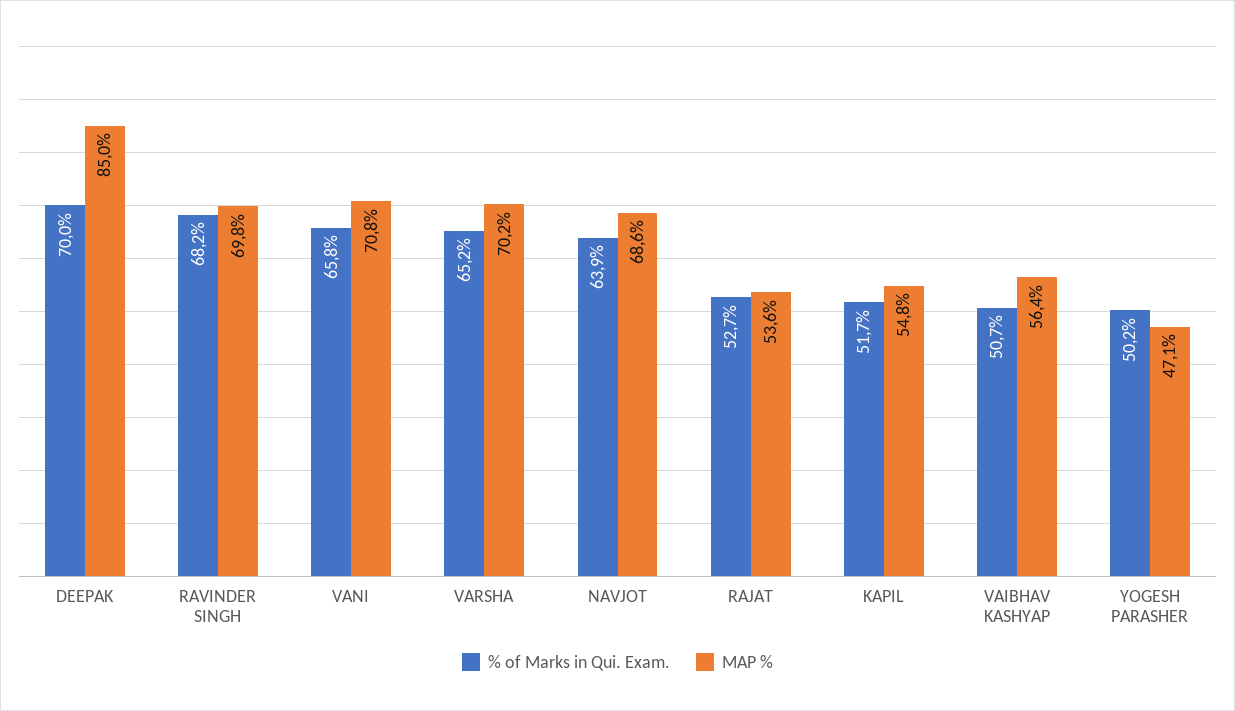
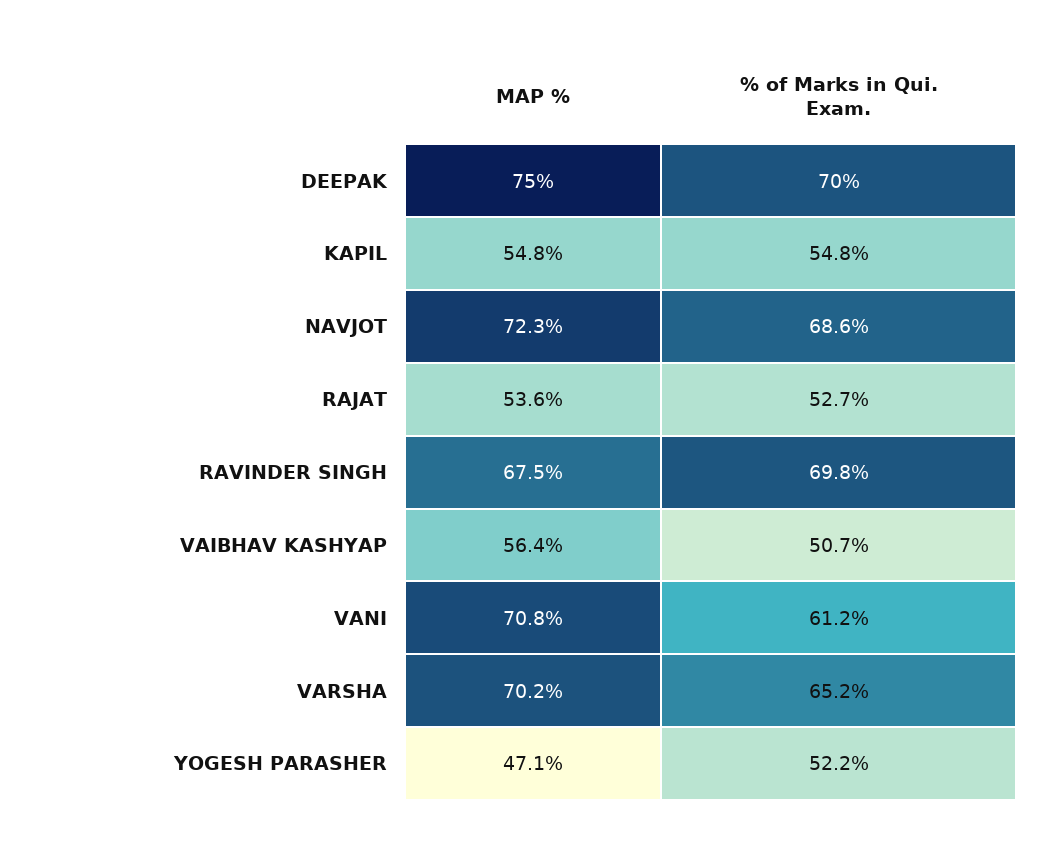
MAP %, DEEPAK: 85 -> 75
% of Marks in Qui. Exam., RAVINDER SINGH: 68.2 -> 69.8
MAP %, RAVINDER SINGH: 69.8 -> 67.5
% of Marks in Qui. Exam., VANI: 65.8 -> 61.2
% of Marks in Qui. Exam., NAVJOT: 63.9 -> 68.6
MAP %, NAVJOT: 68.6 -> 72.3
% of Marks in Qui. Exam., KAPIL: 51.7 -> 54.8
% of Marks in Qui. Exam., YOGESH PARASHER: 50.2 -> 52.2

